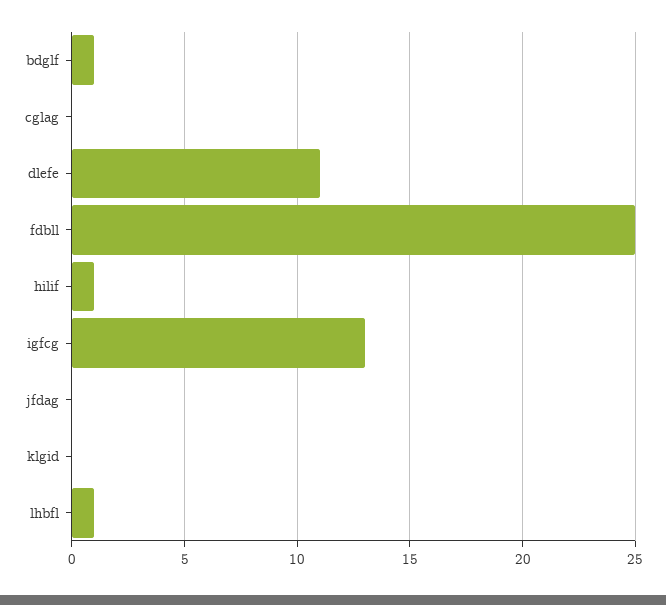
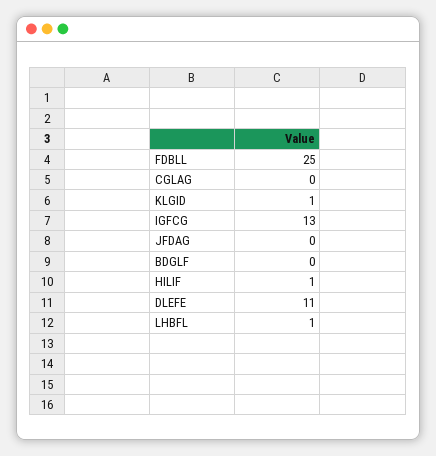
bdglf: 1 -> 0
klgid: 0 -> 1

